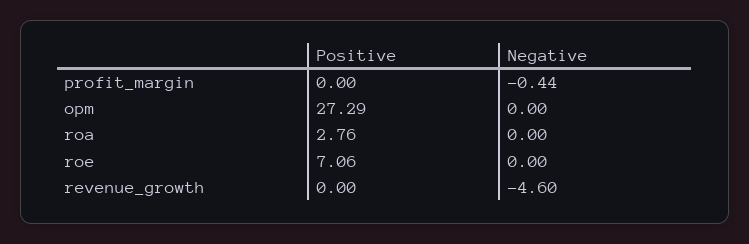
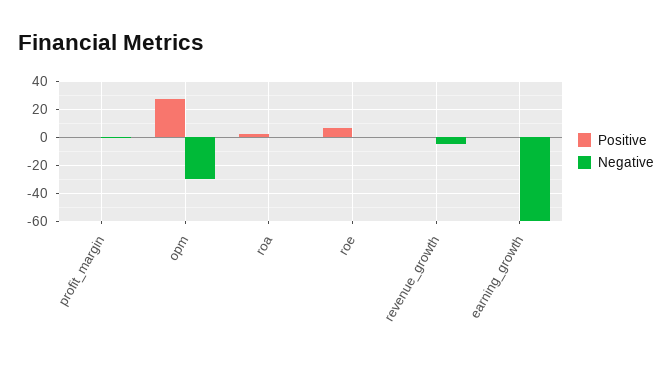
Negative, opm: 0 -> -30
Positive, earning_growth: none -> 0
Negative, earning_growth: none -> -60

